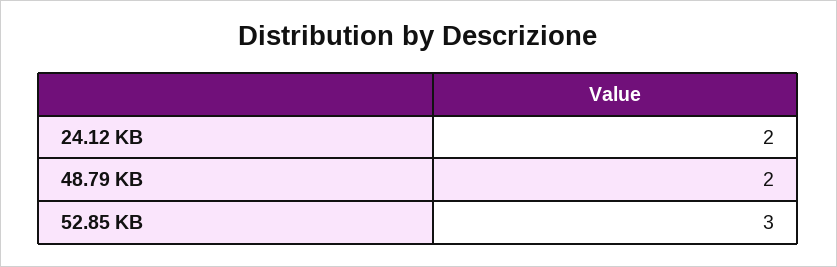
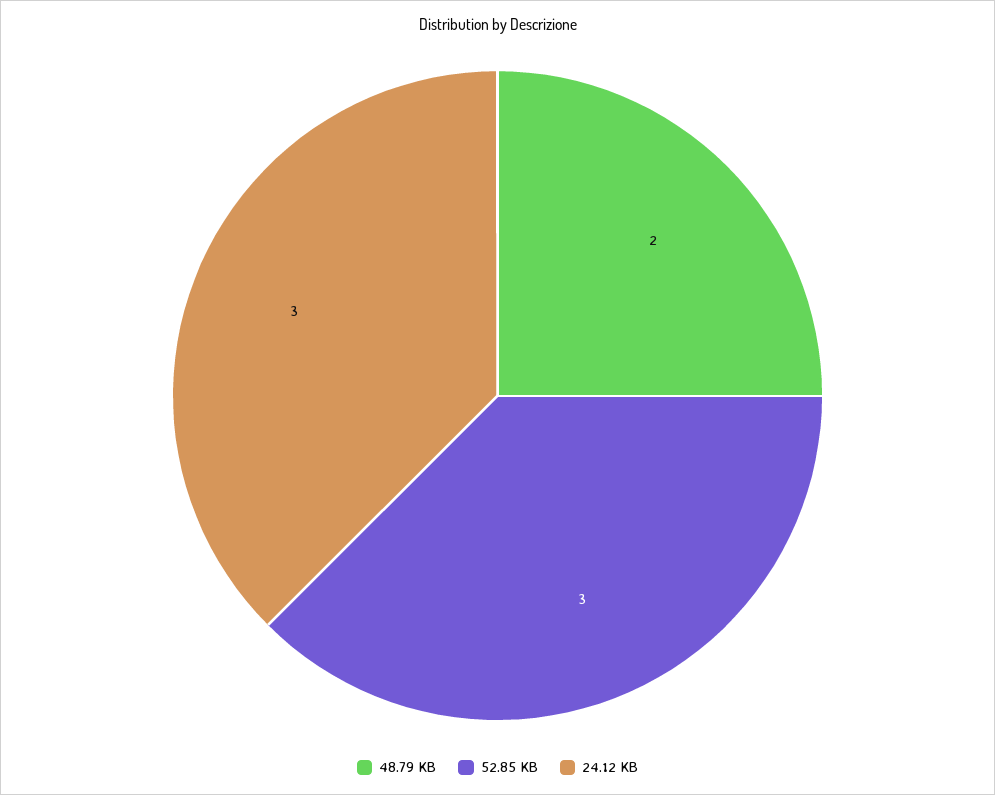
24.12 KB: 2 -> 3

